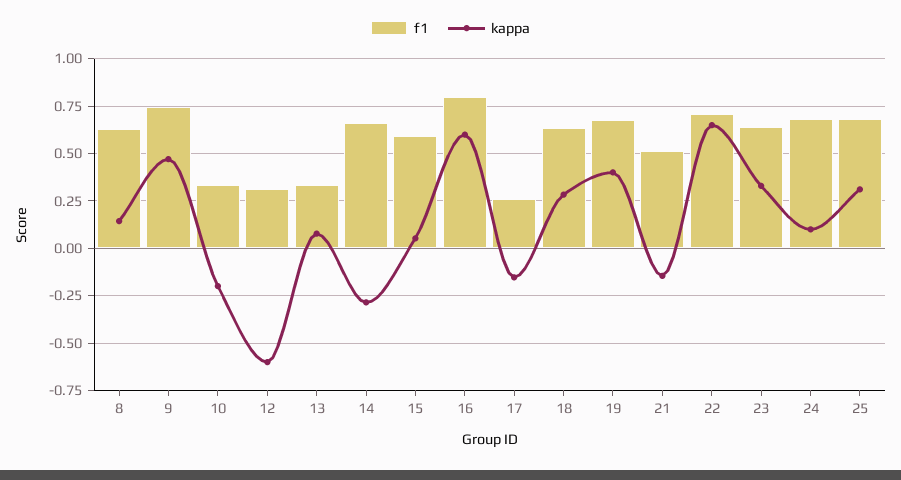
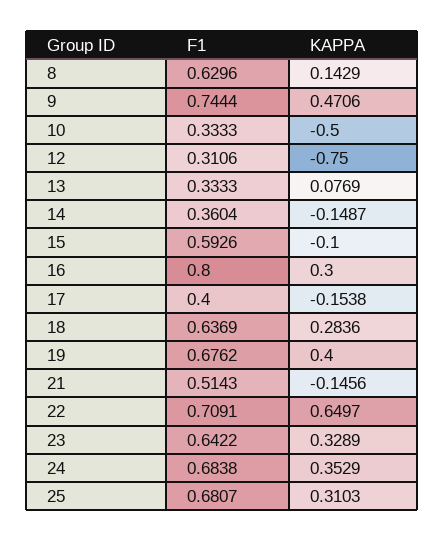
kappa, 10: -0.2 -> -0.5
kappa, 12: -0.6 -> -0.75
f1, 14: 0.65 -> 0.3604
kappa, 14: -0.3 -> -0.1487
kappa, 15: 0.05 -> -0.1
kappa, 16: 0.6 -> 0.3
f1, 17: 0.25 -> 0.4
kappa, 24: 0.1 -> 0.3529

